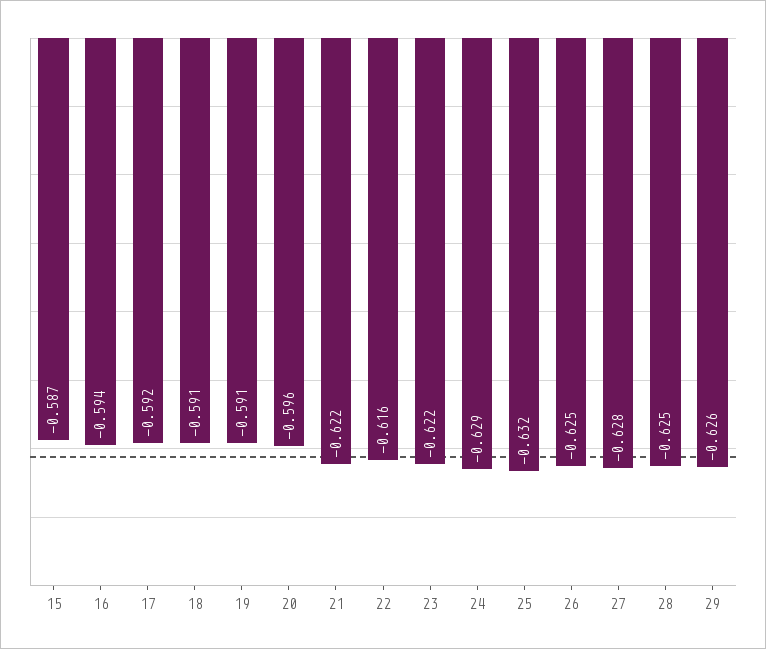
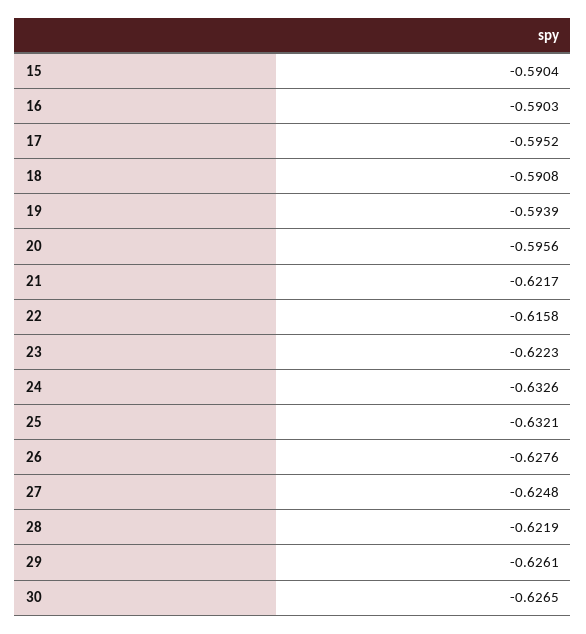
15: -0.587 -> -0.5904
16: -0.594 -> -0.5903
17: -0.592 -> -0.5952
19: -0.591 -> -0.5939
24: -0.629 -> -0.6326
26: -0.625 -> -0.6276
27: -0.628 -> -0.6248
28: -0.625 -> -0.6219
30: none -> -0.6265

